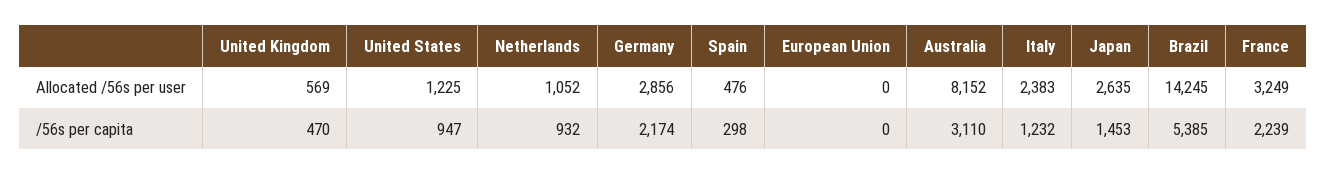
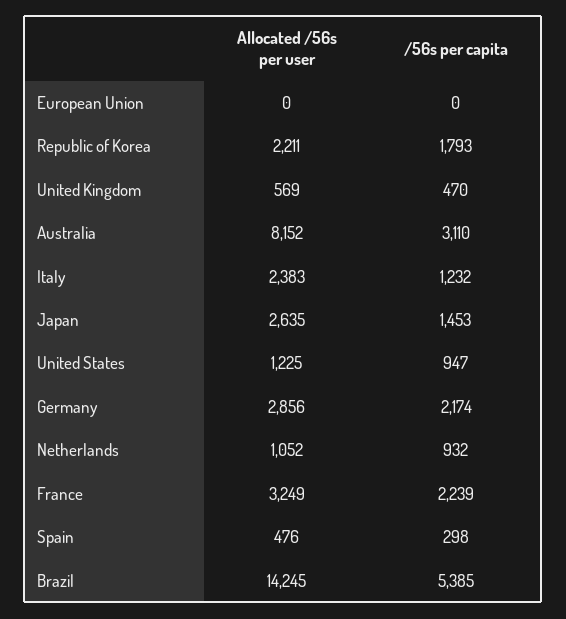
Republic of Korea, Allocated /56s per user: none -> 2211
Republic of Korea, /56s per capita: none -> 1793

